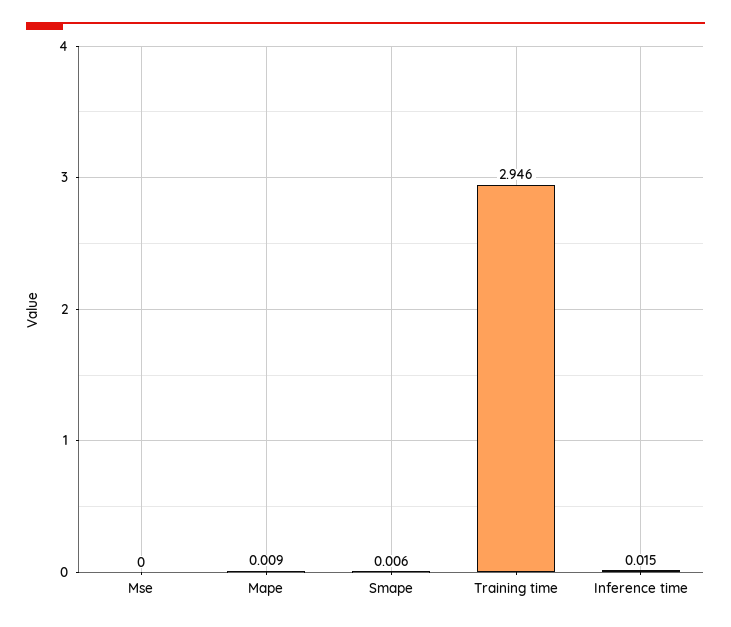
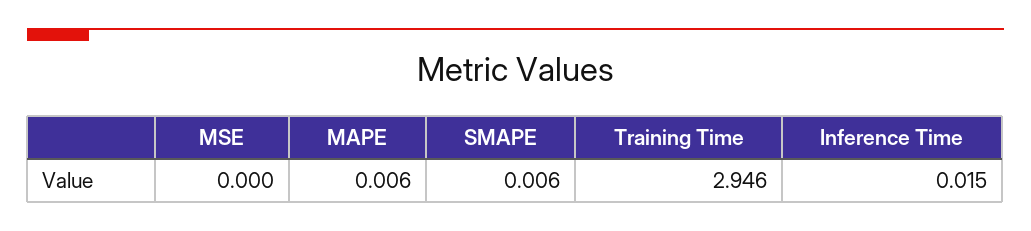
Mape: 0.009 -> 0.006

